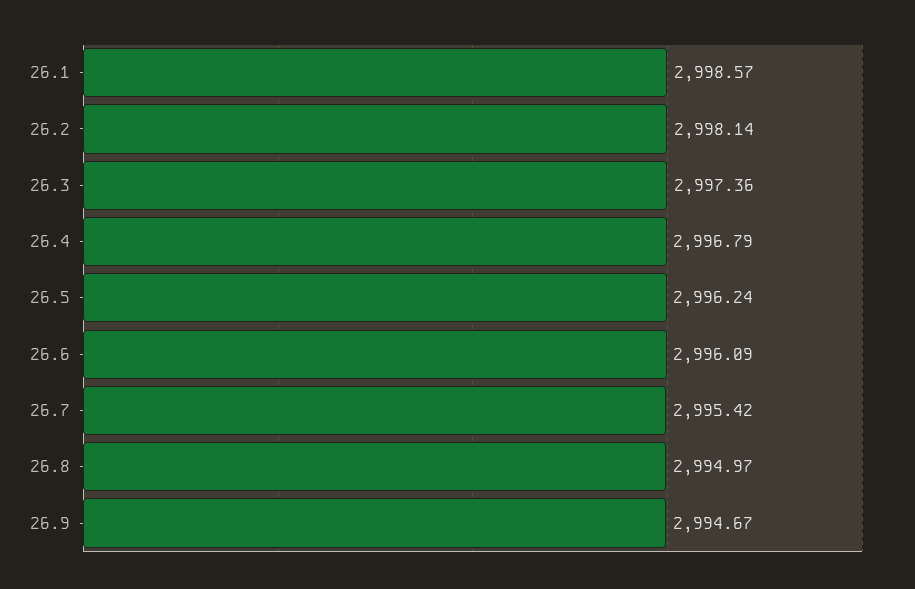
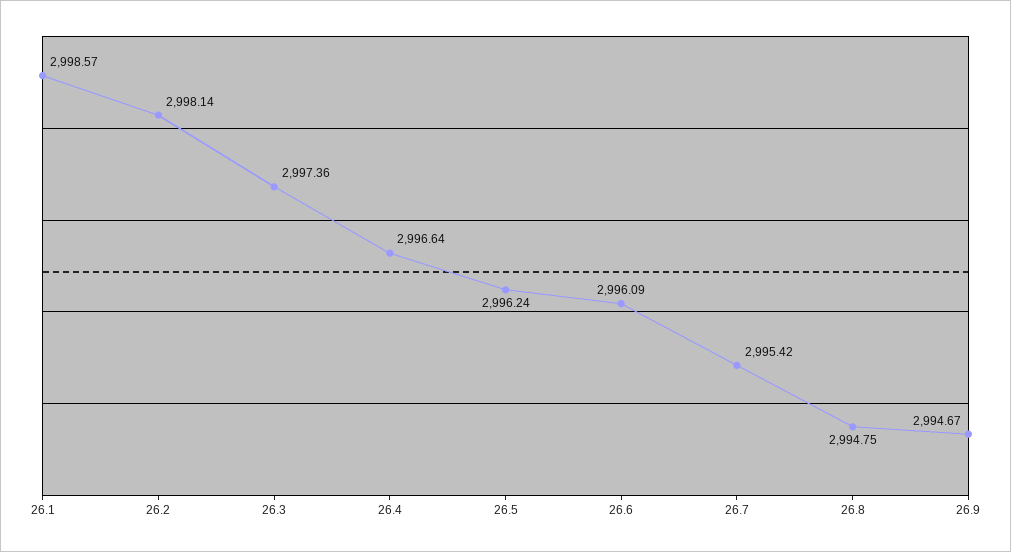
26.4: 2996.79 -> 2996.64
26.8: 2994.97 -> 2994.75

